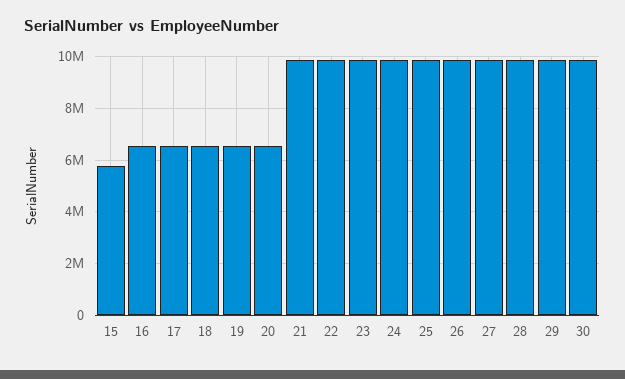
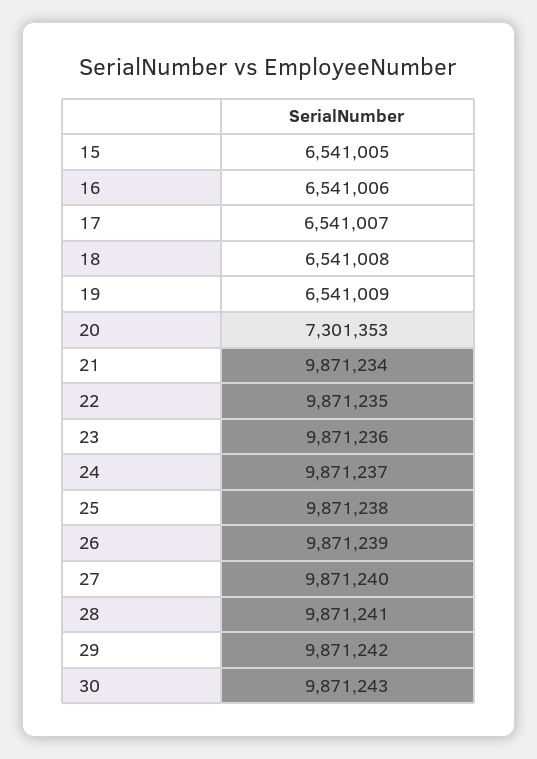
15: 5750000 -> 6541005
20: 6500000 -> 7301353

